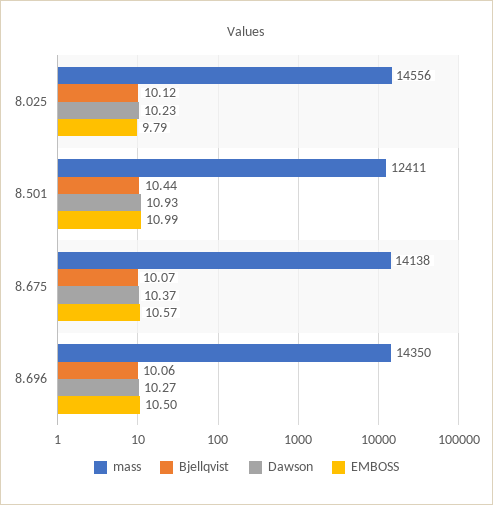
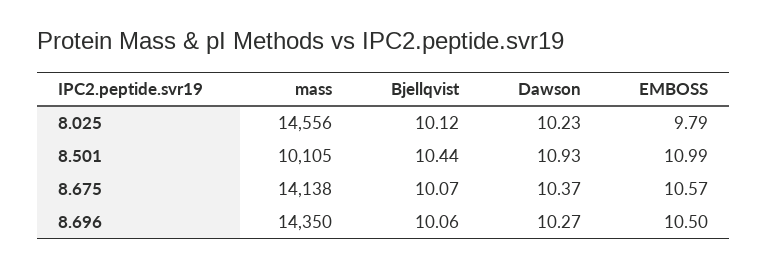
mass, 8.501: 12411 -> 10105

